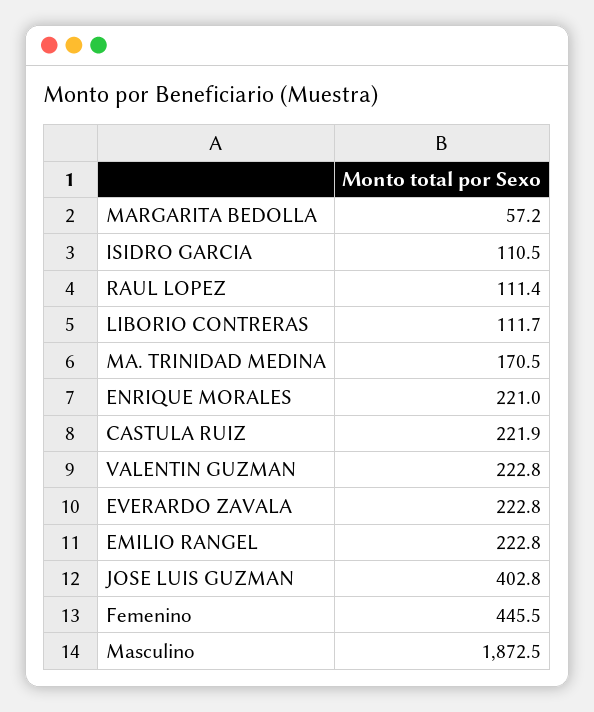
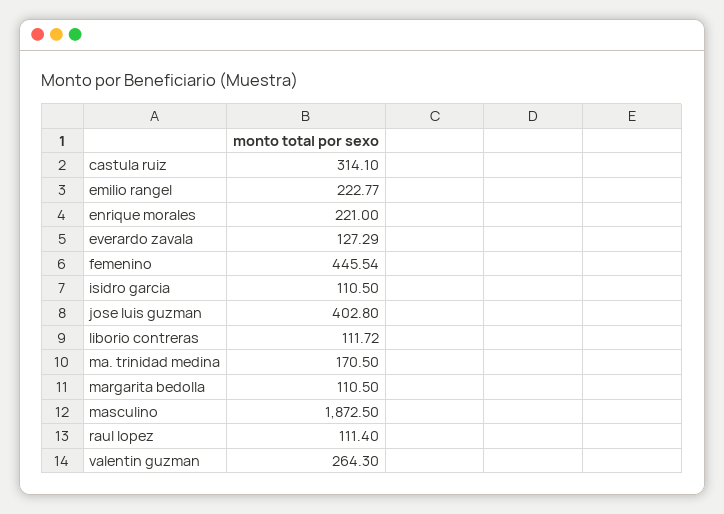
MARGARITA BEDOLLA: 57.2 -> 110.5
CASTULA RUIZ: 221.9 -> 314.1
VALENTIN GUZMAN: 222.8 -> 264.3
EVERARDO ZAVALA: 222.8 -> 127.29

